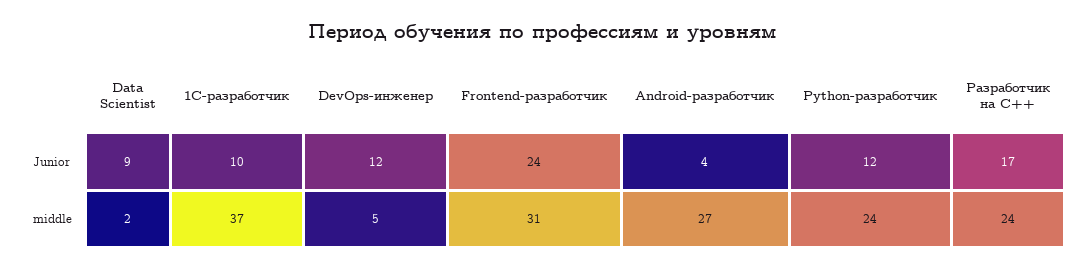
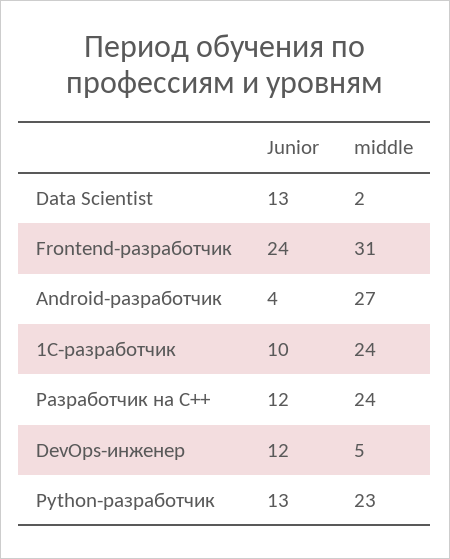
Data Scientist, Junior: 9 -> 13
Python-разработчик, Junior: 12 -> 13
Разработчик на C++, Junior: 17 -> 12
1C-разработчик, middle: 37 -> 24
Python-разработчик, middle: 24 -> 23

